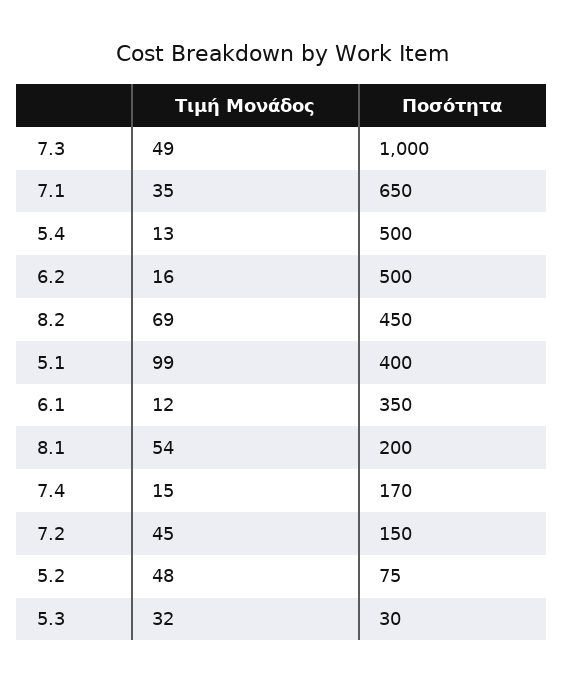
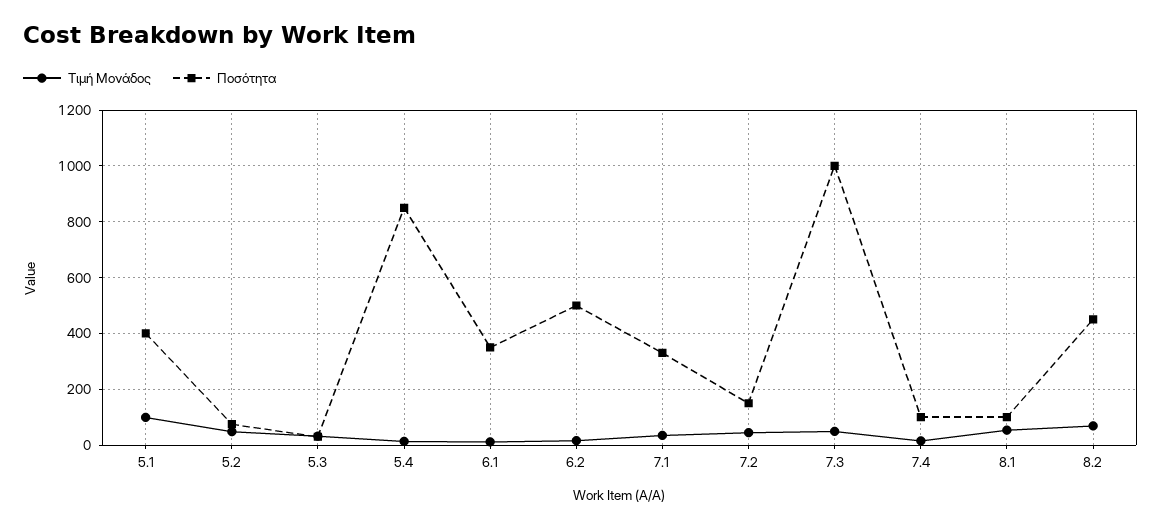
Ποσότητα, 7.1: 650 -> 325
Ποσότητα, 5.4: 500 -> 850
Ποσότητα, 8.1: 200 -> 100
Ποσότητα, 7.4: 170 -> 100

